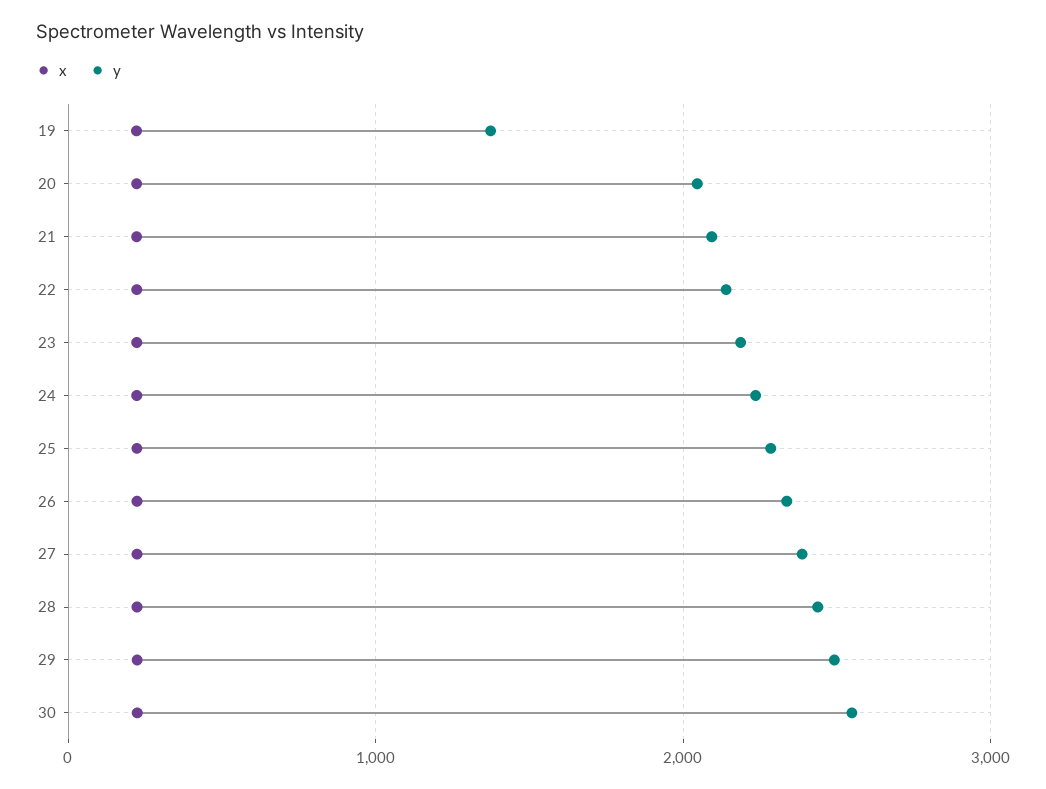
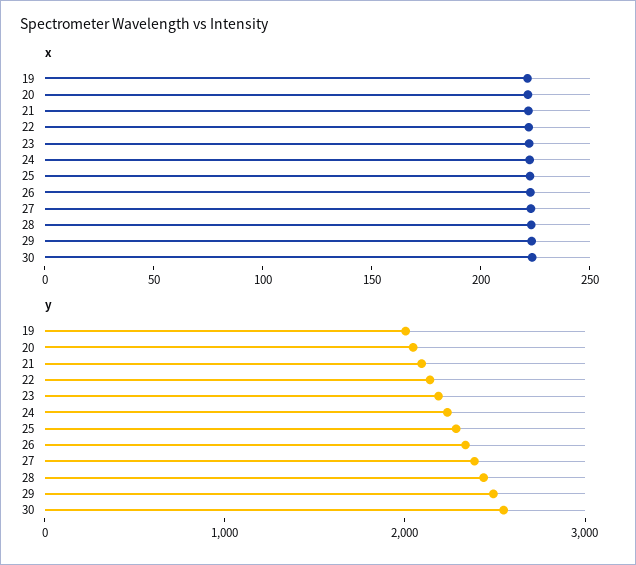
y, 19: 1400 -> 2000

